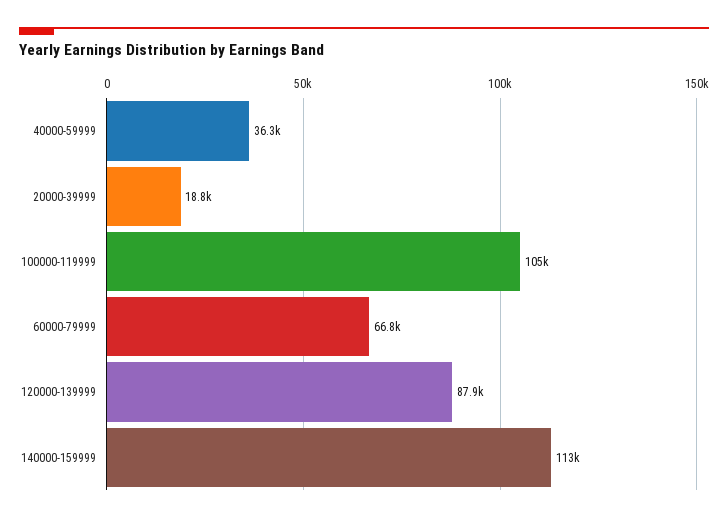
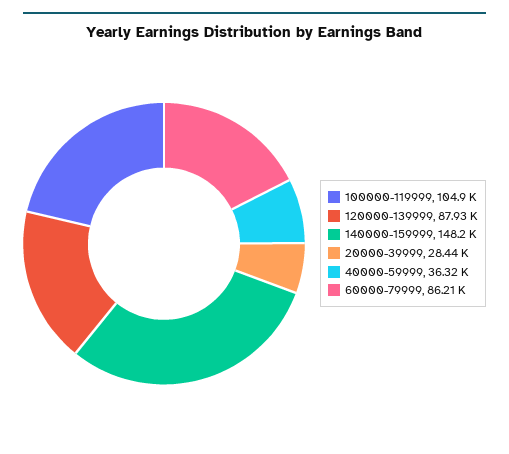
20000-39999: 18800 -> 28440
60000-79999: 66800 -> 86210
140000-159999: 113000 -> 148200

